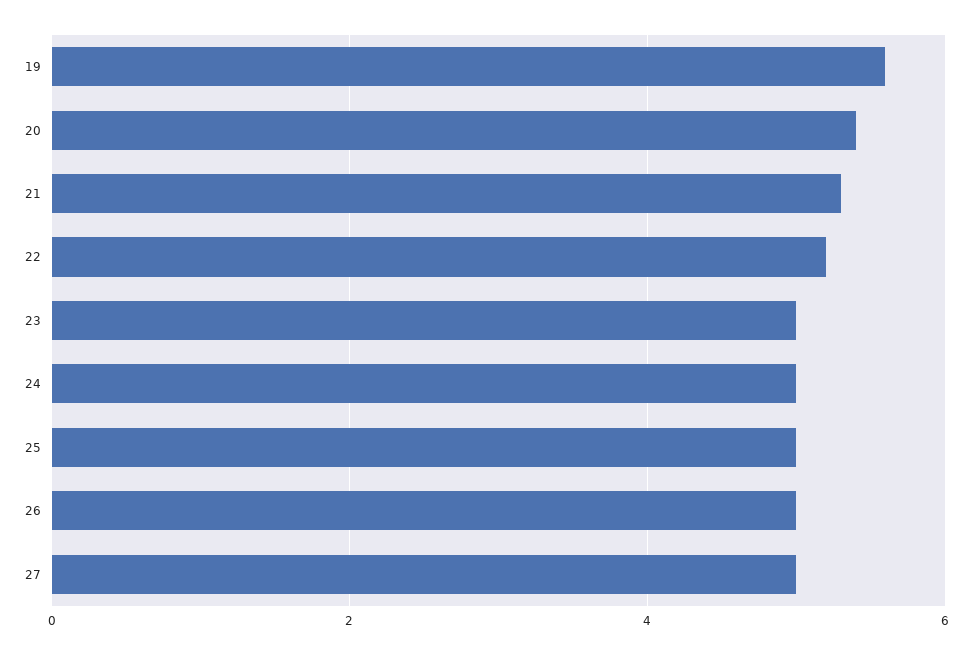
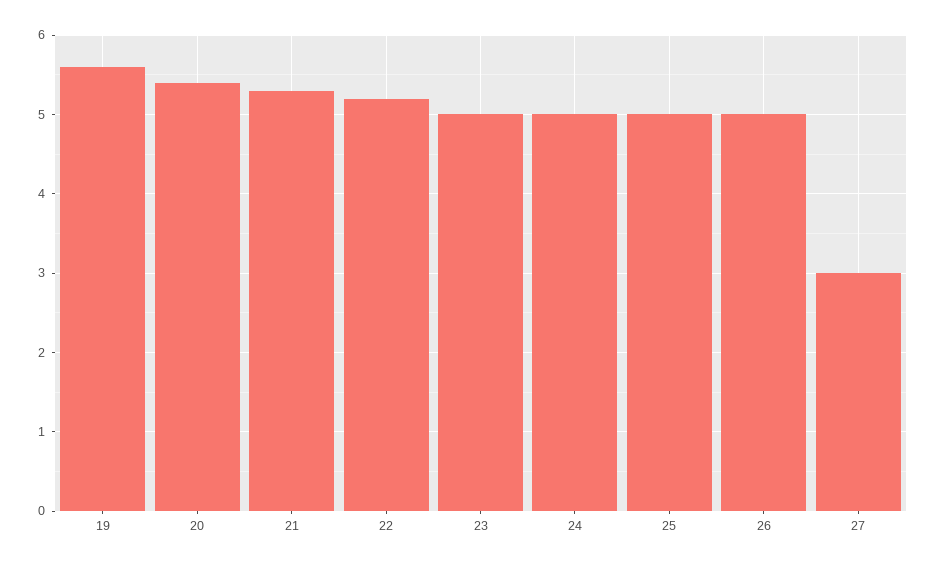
27: 5 -> 3

